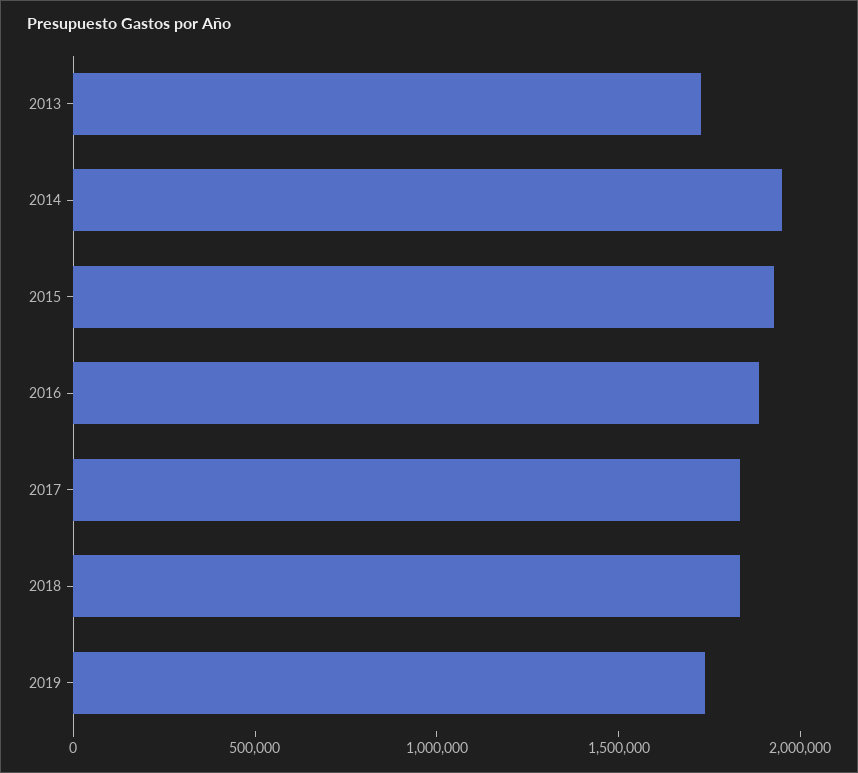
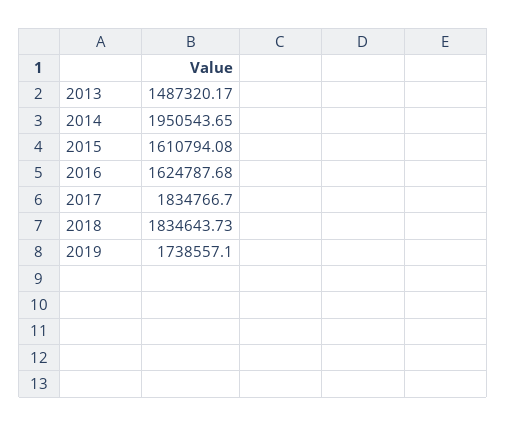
2013: 1700000 -> 1487320.17
2015: 1900000 -> 1610794.08
2016: 1900000 -> 1624787.68

